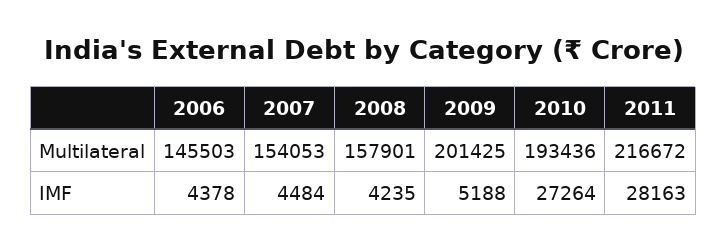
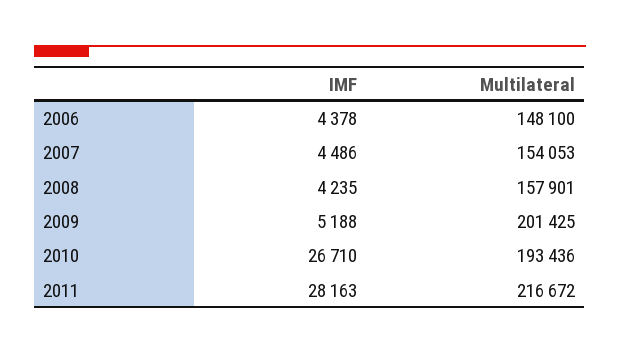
2006, Multilateral: 145503 -> 148100
2007, IMF: 4484 -> 4486
2010, IMF: 27264 -> 26710

